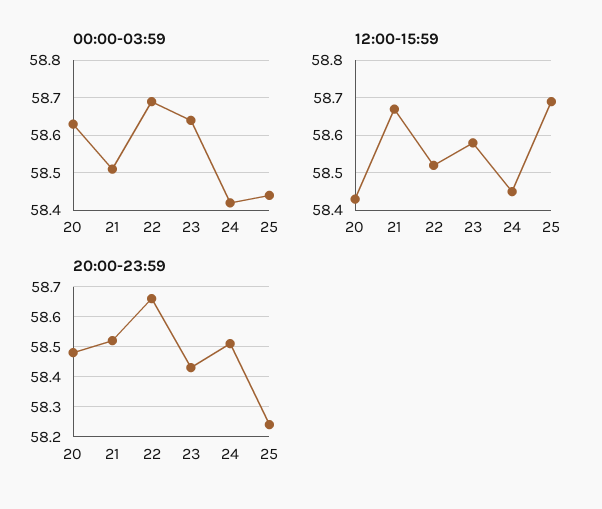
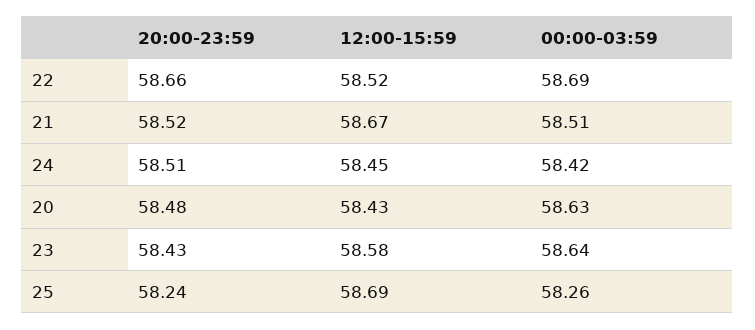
00:00-03:59, 25: 58.45 -> 58.26

